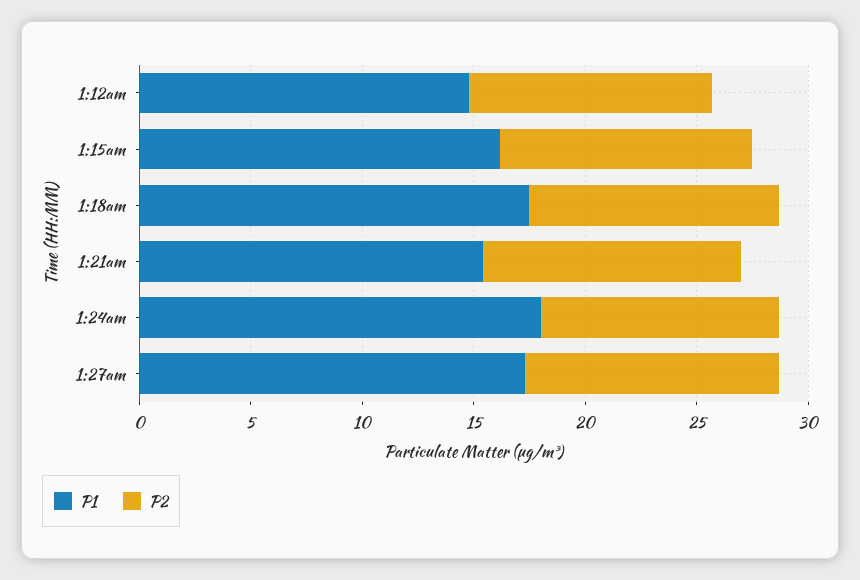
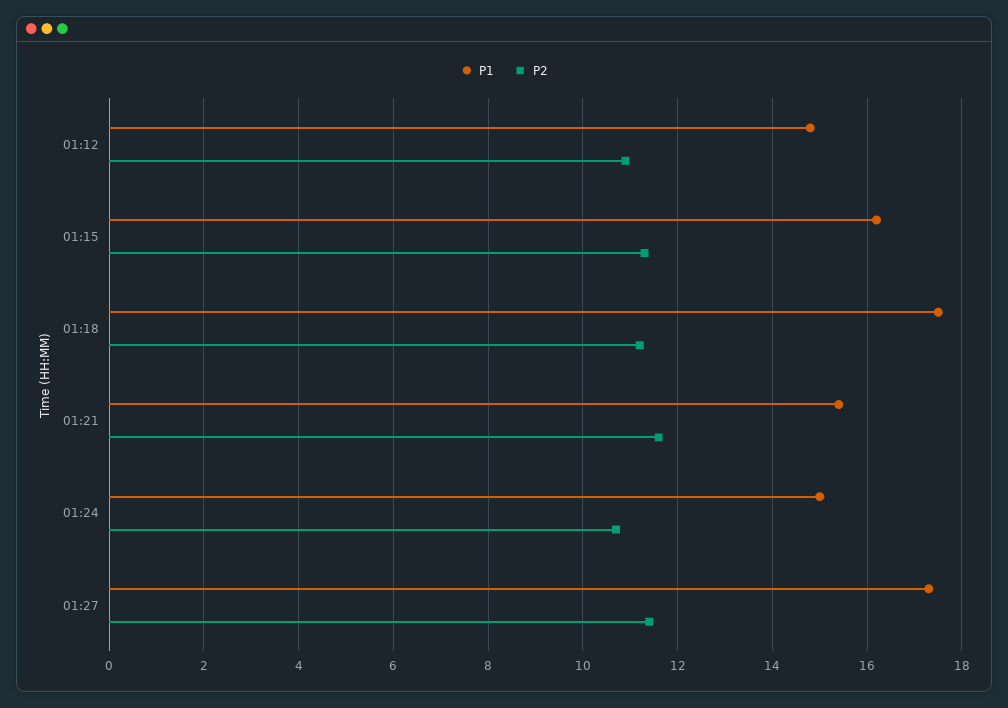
P1, 1:24am: 18 -> 15

